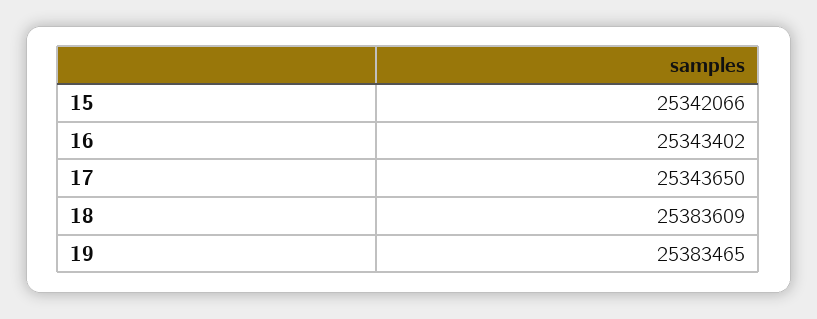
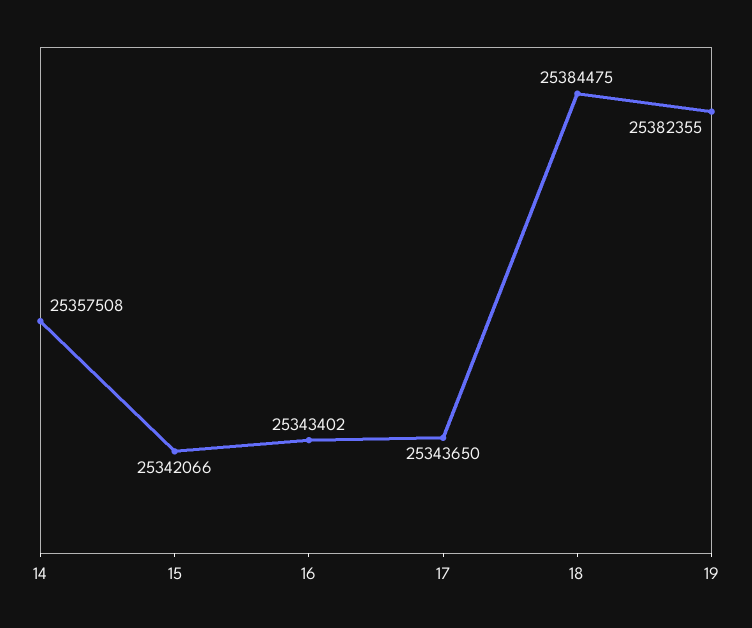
18: 25383609 -> 25384475
19: 25383465 -> 25382355
14: none -> 25357508

